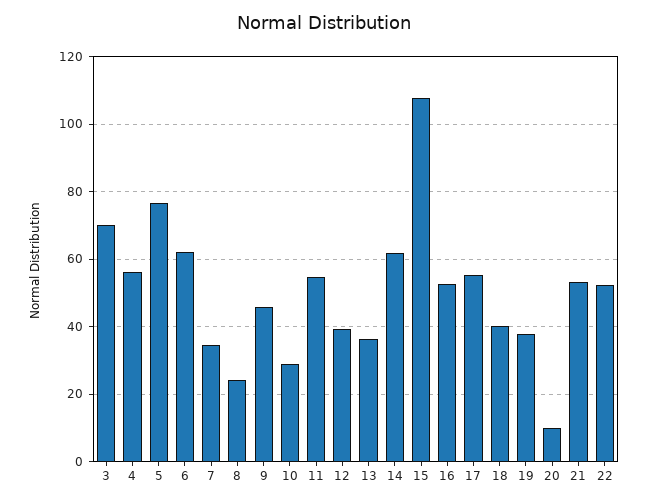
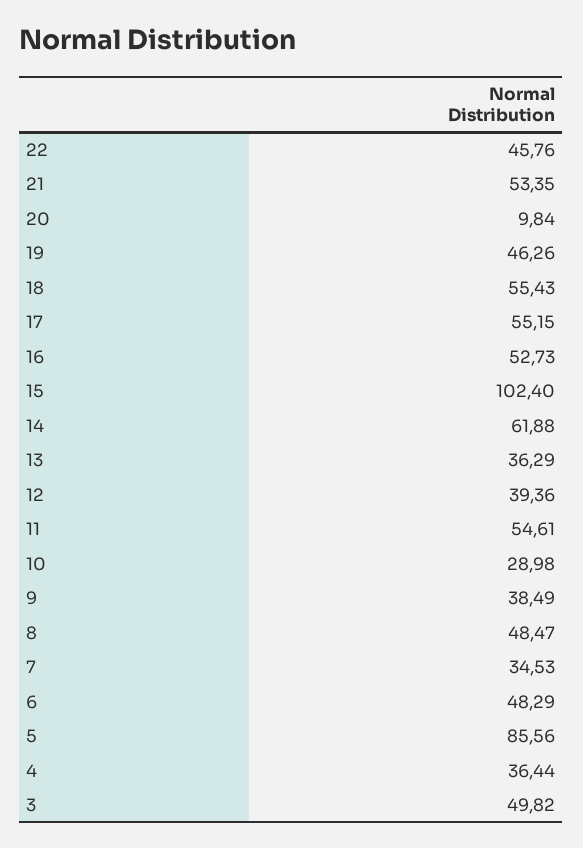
3: 70 -> 49.82
4: 56 -> 36.44
5: 76 -> 85.56
6: 62 -> 48.29
8: 24 -> 48.47
9: 46 -> 38.49
15: 108 -> 102.4
18: 40 -> 55.43
19: 38 -> 46.26
22: 52 -> 45.76

